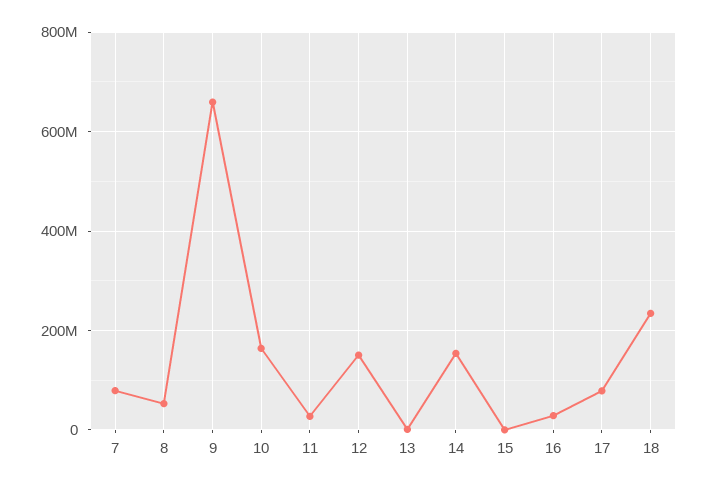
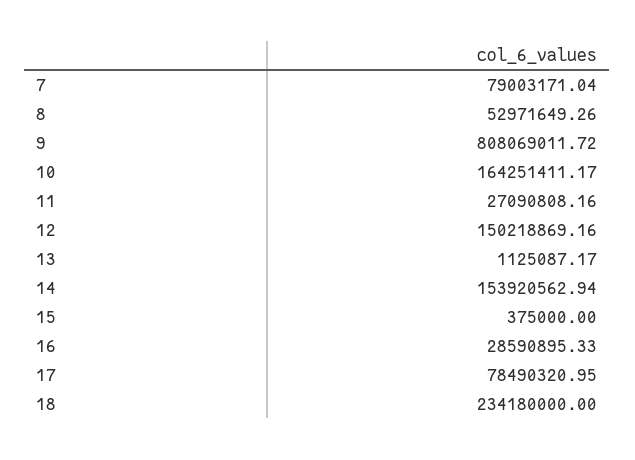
9: 660000000 -> 808069011.72

